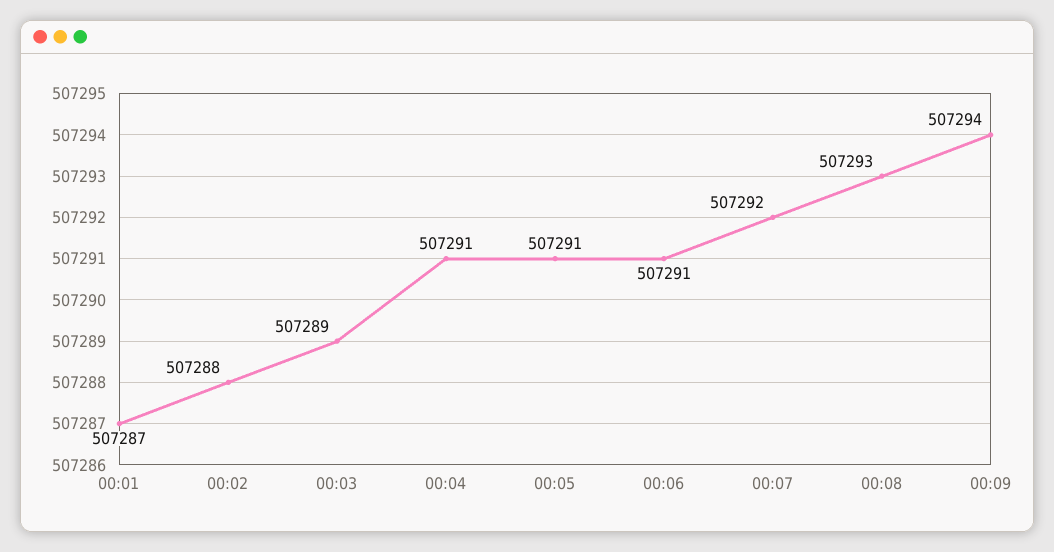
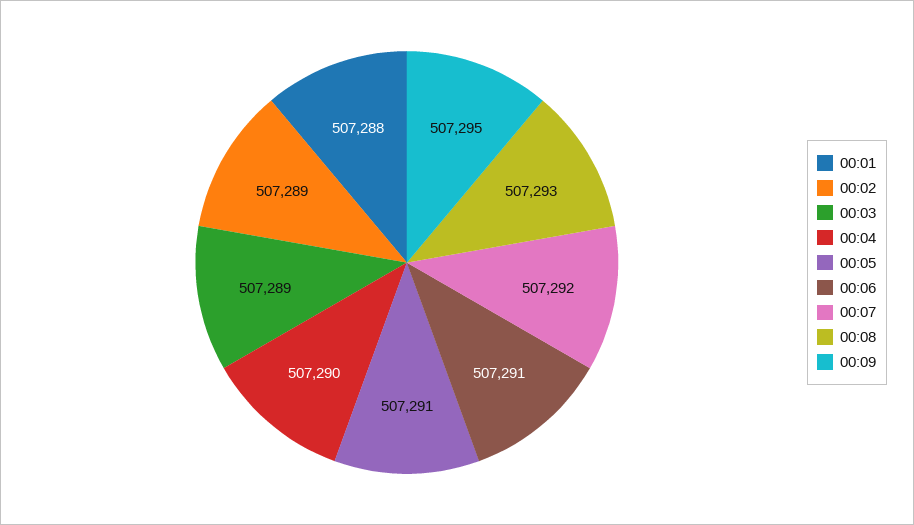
00:01: 507287 -> 507288
00:02: 507288 -> 507289
00:04: 507291 -> 507290
00:09: 507294 -> 507295

